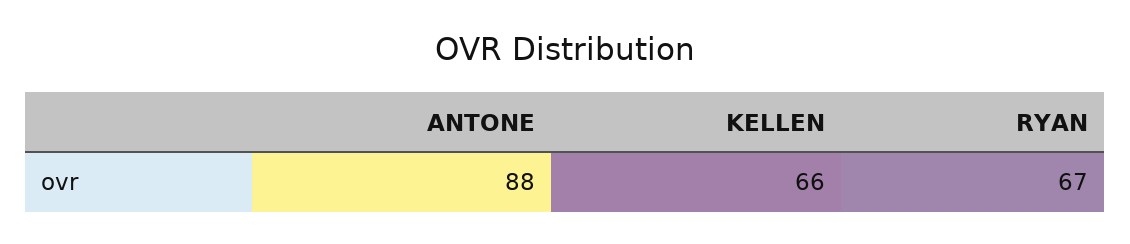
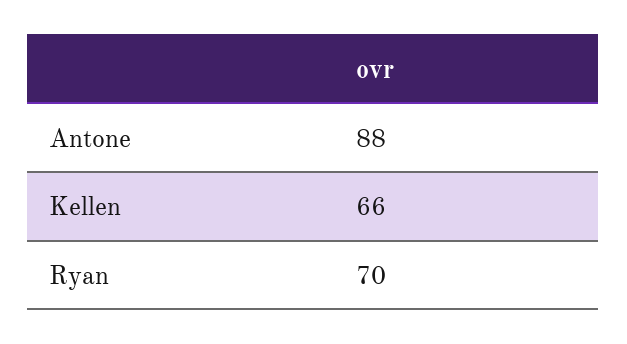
RYAN: 67 -> 70

